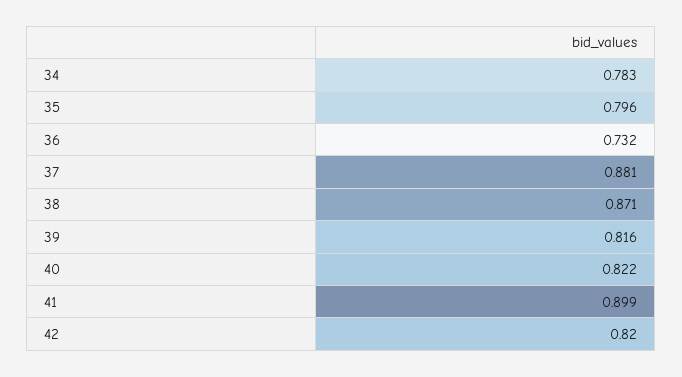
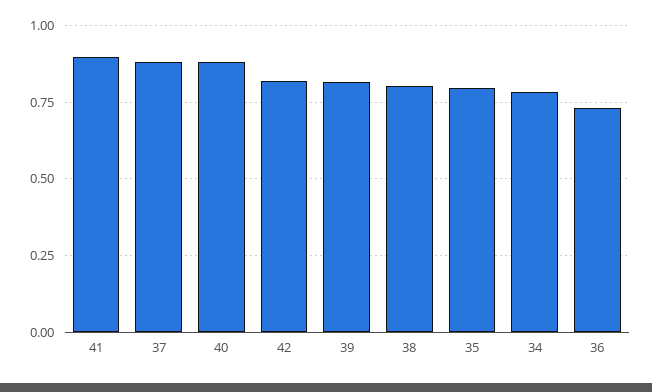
38: 0.871 -> 0.8
40: 0.822 -> 0.875

